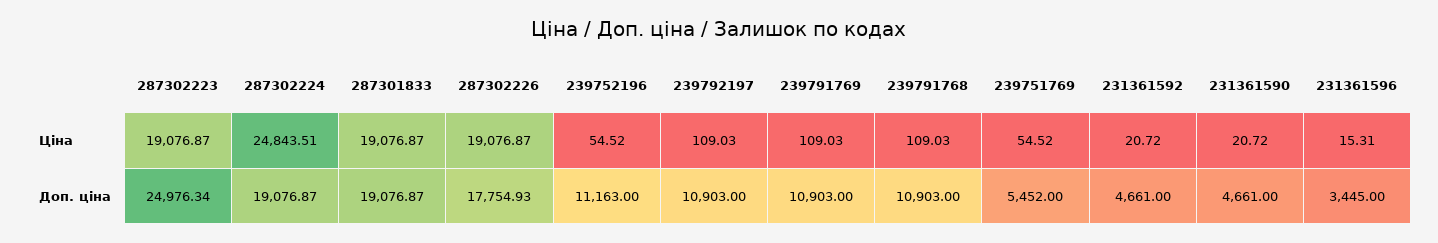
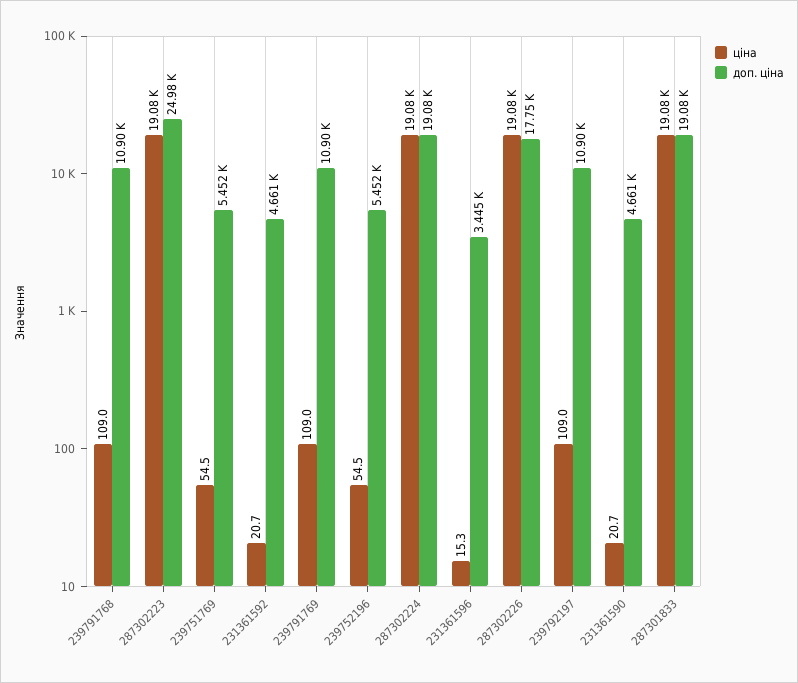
Ціна, 287302224: 24843.51 -> 19080
Доп. ціна, 239752196: 11163 -> 5452

